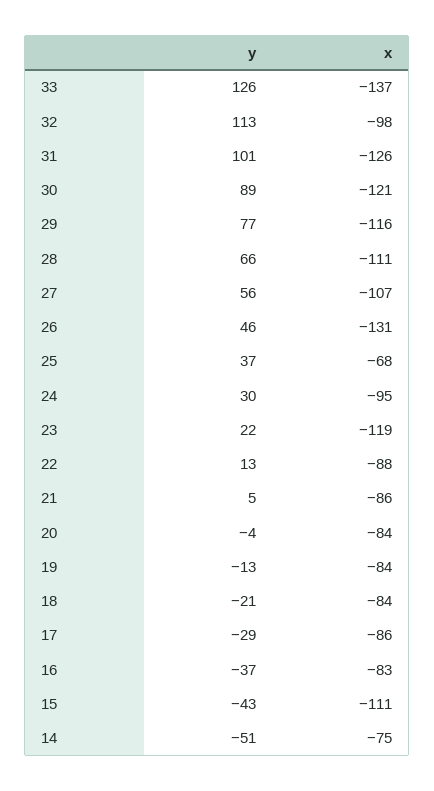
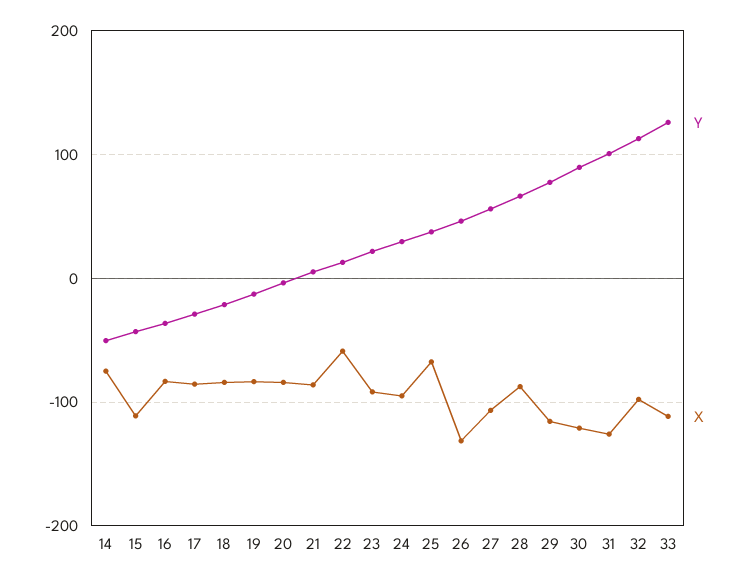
x, 33: -137 -> -110
x, 28: -111 -> -90
x, 23: -119 -> -90
x, 22: -88 -> -60

